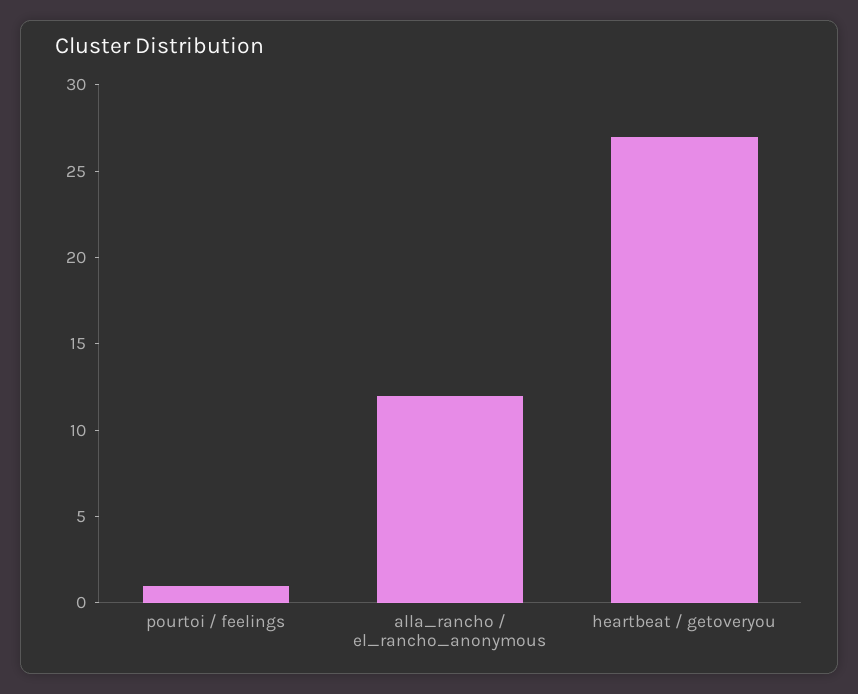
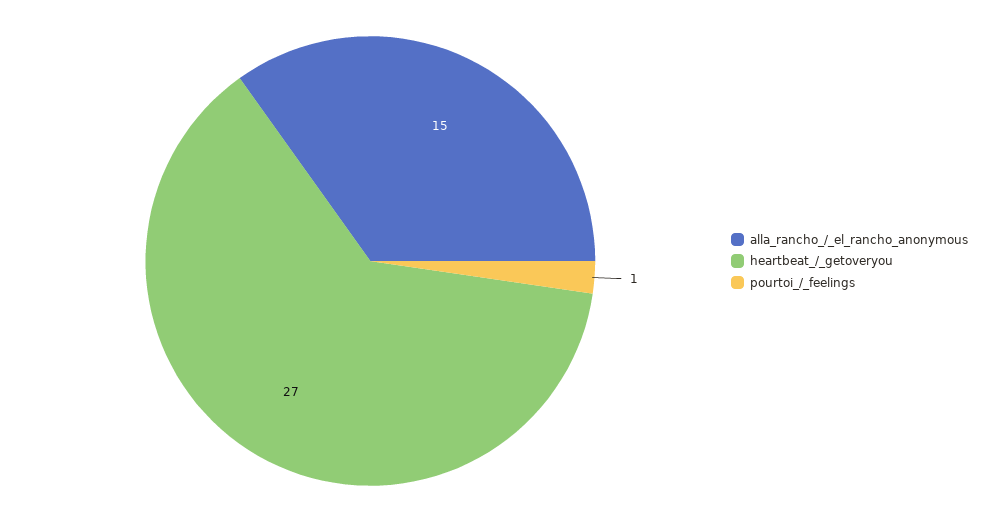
alla_rancho / el_rancho_anonymous: 12 -> 15

